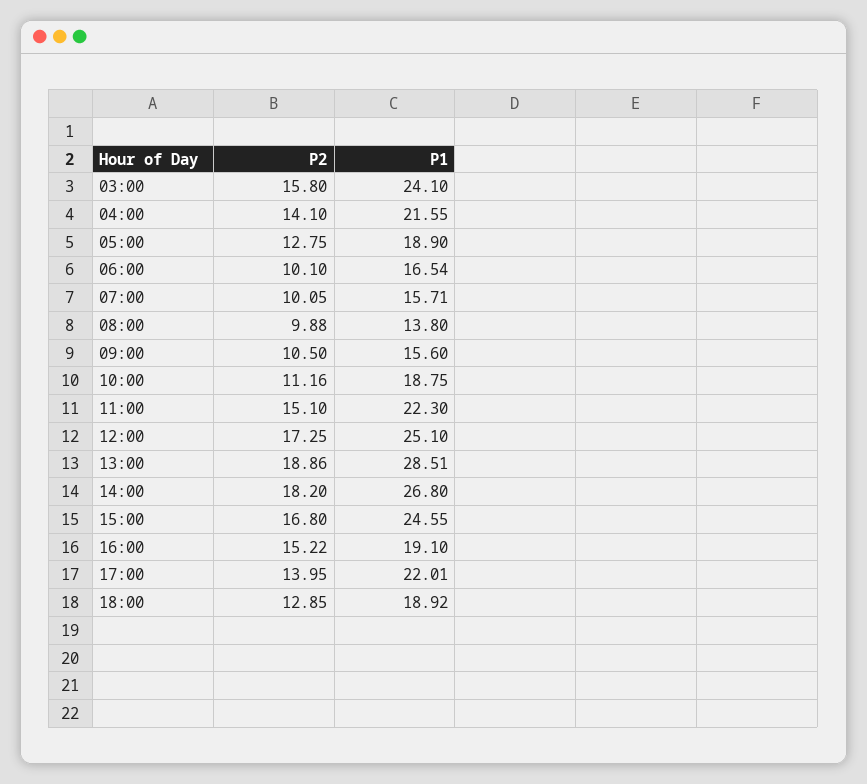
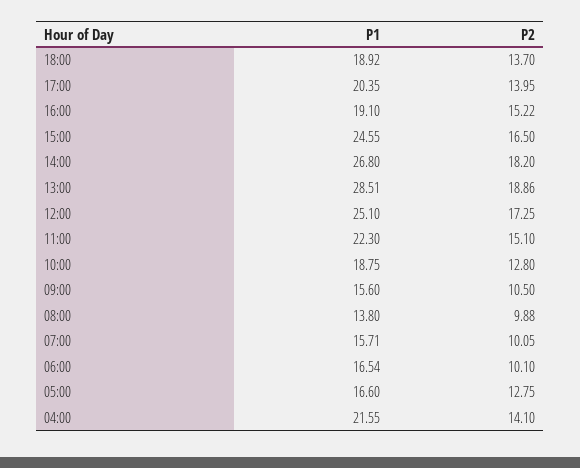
P2, 03:00: 15.8 -> none
P1, 03:00: 24.1 -> none
P1, 05:00: 18.9 -> 16.6
P2, 10:00: 11.16 -> 12.8
P2, 15:00: 16.8 -> 16.5
P1, 17:00: 22.01 -> 20.35
P2, 18:00: 12.85 -> 13.7

